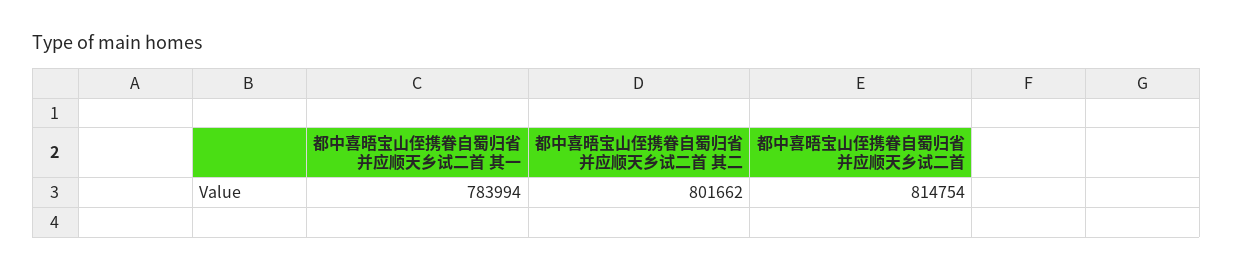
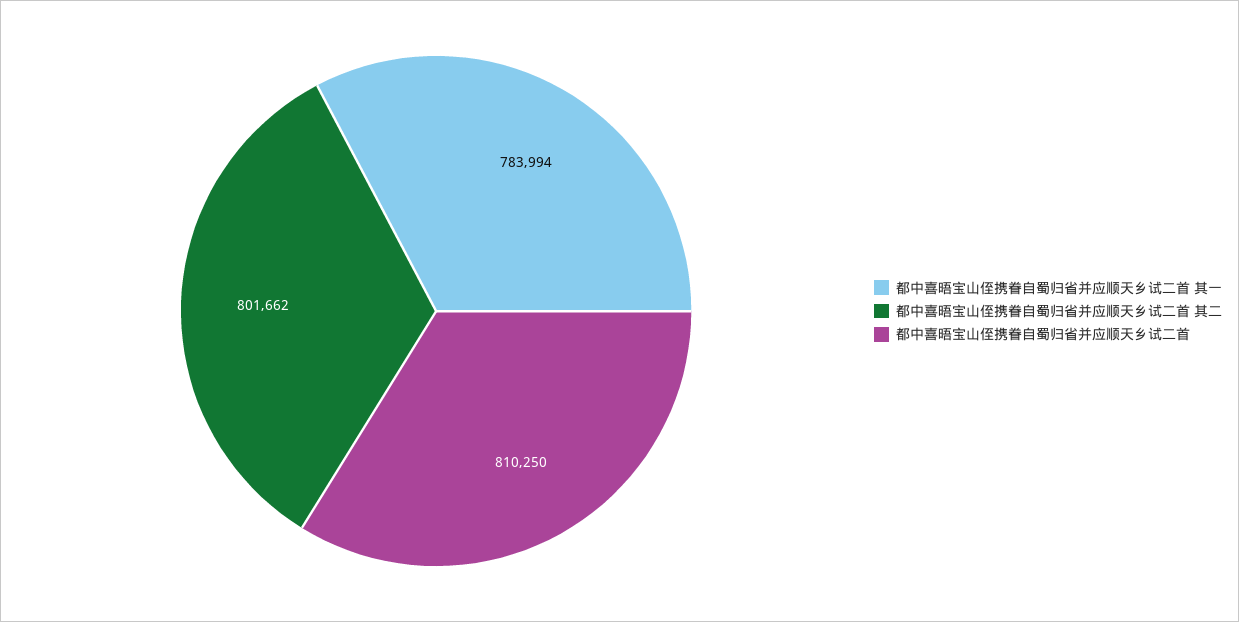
都中喜晤宝山侄携眷自蜀归省并应顺天乡试二首: 814754 -> 810250

